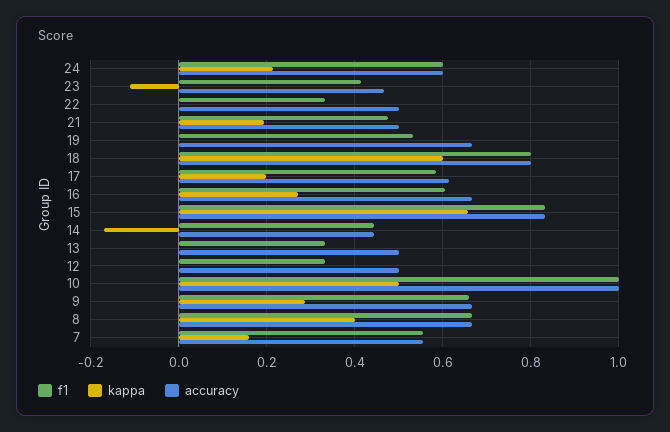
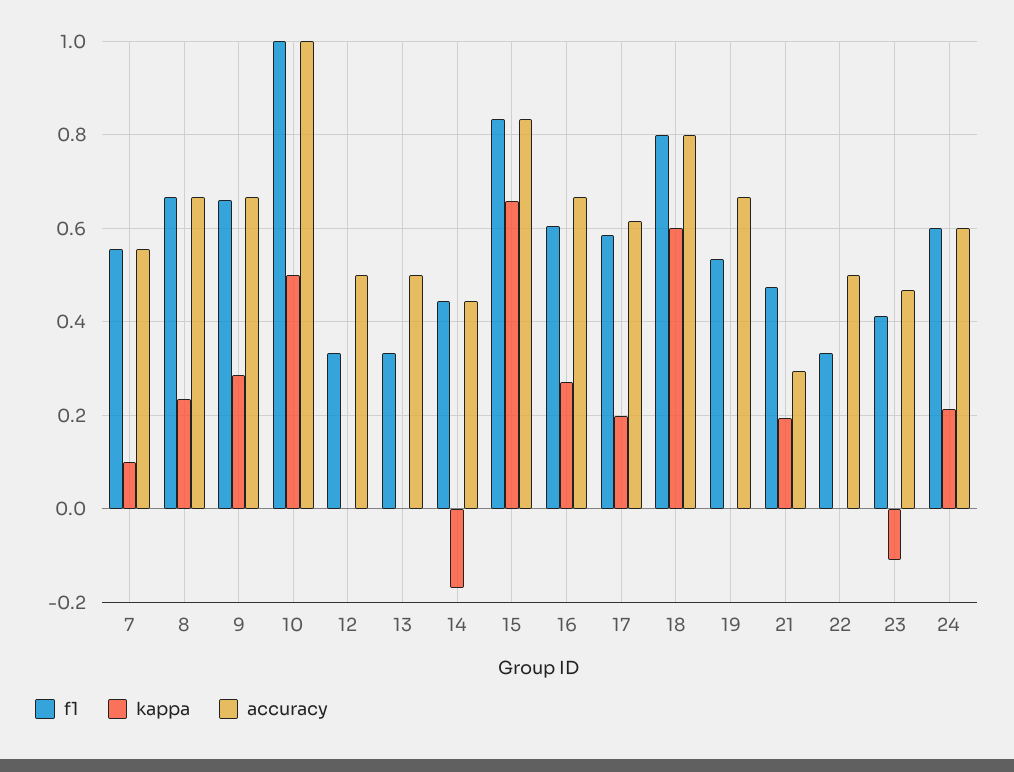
accuracy, 21: 0.5 -> 0.3
kappa, 8: 0.4 -> 0.24
kappa, 7: 0.16 -> 0.1

